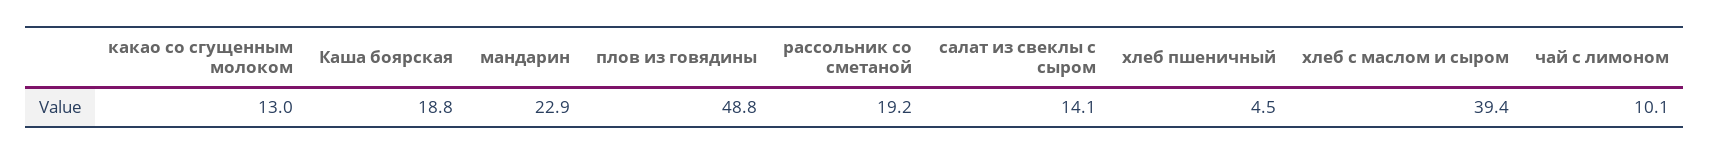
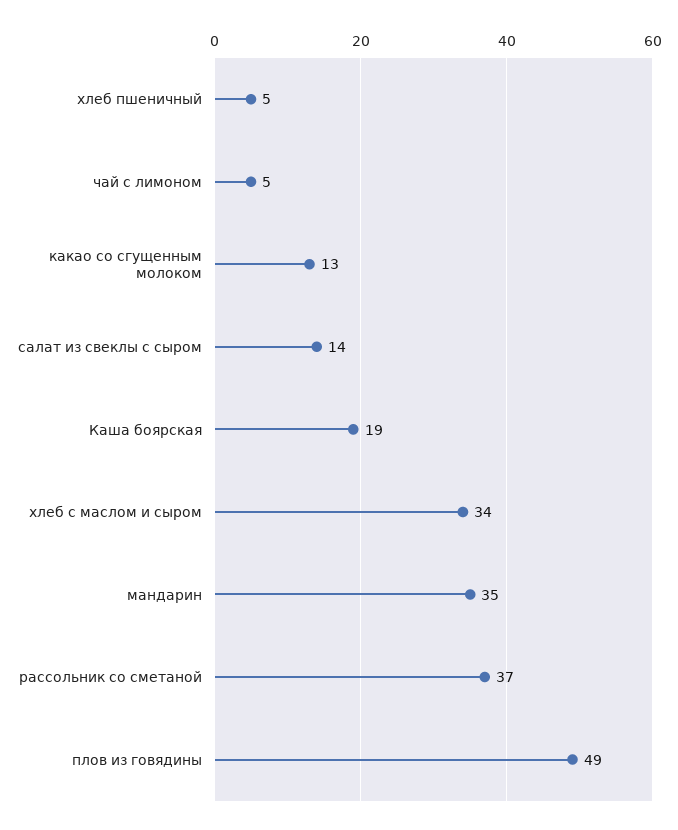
мандарин: 22.9 -> 35
рассольник со сметаной: 19.2 -> 37
хлеб с маслом и сыром: 39.4 -> 34
чай с лимоном: 10.1 -> 5

